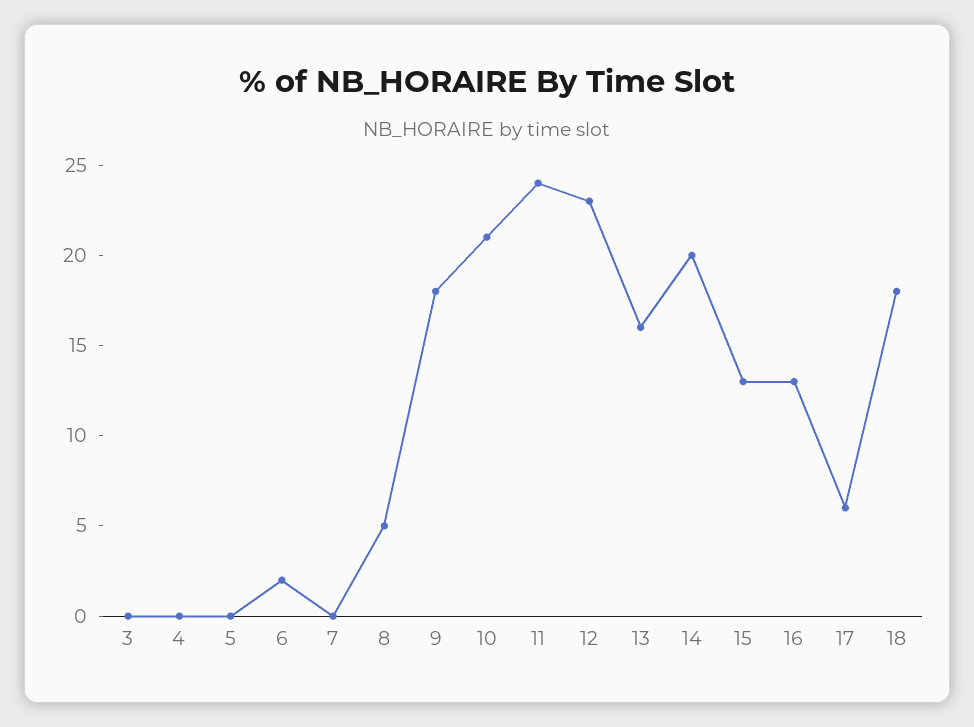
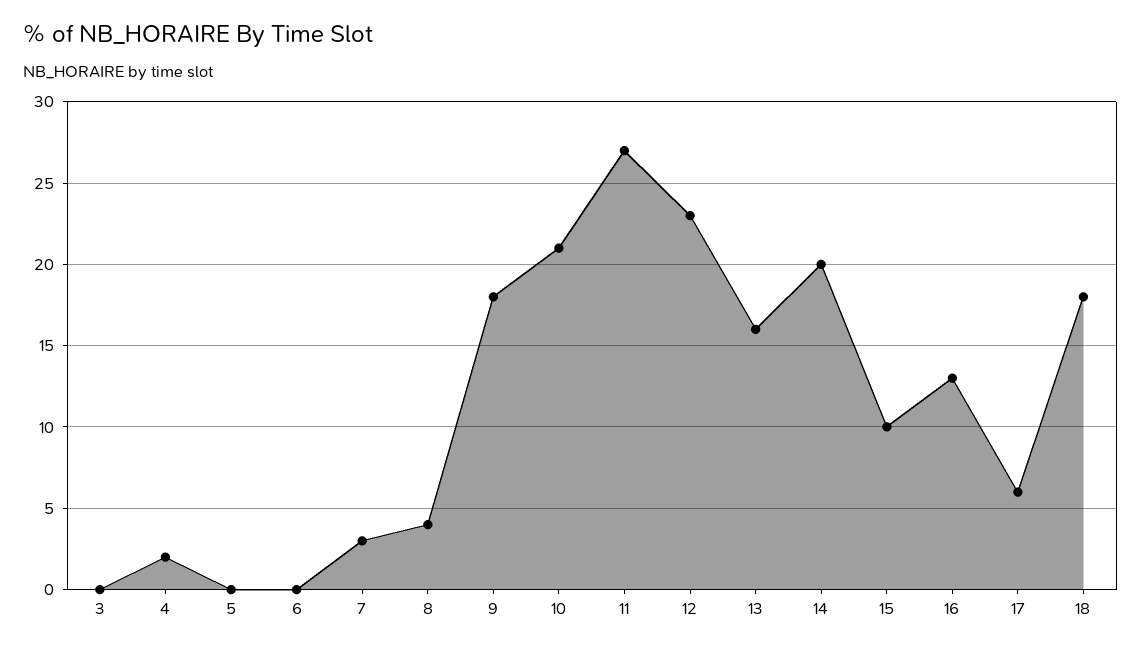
4: 0 -> 2
6: 2 -> 0
7: 0 -> 3
8: 5 -> 4
11: 24 -> 27
15: 13 -> 10

